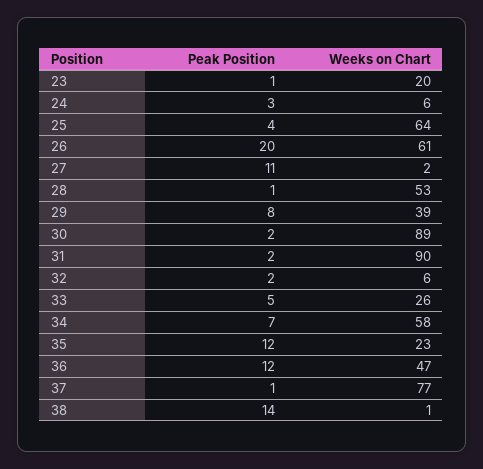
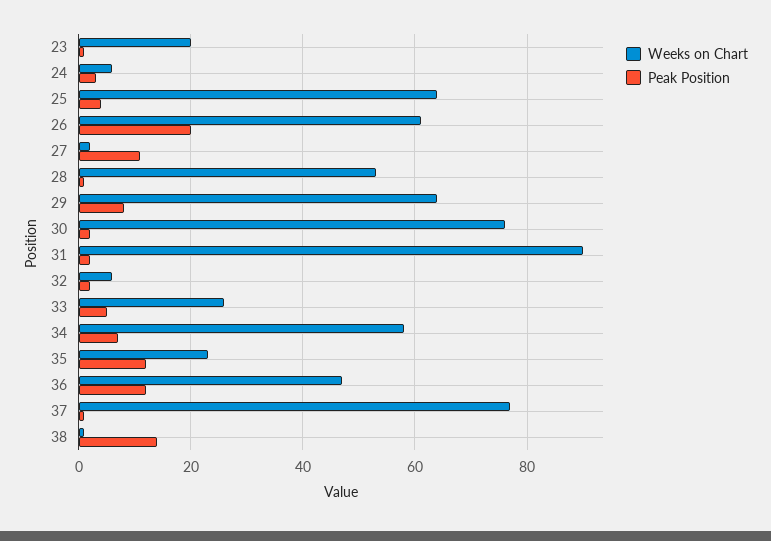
Weeks on Chart, 29: 39 -> 65
Weeks on Chart, 30: 89 -> 75

